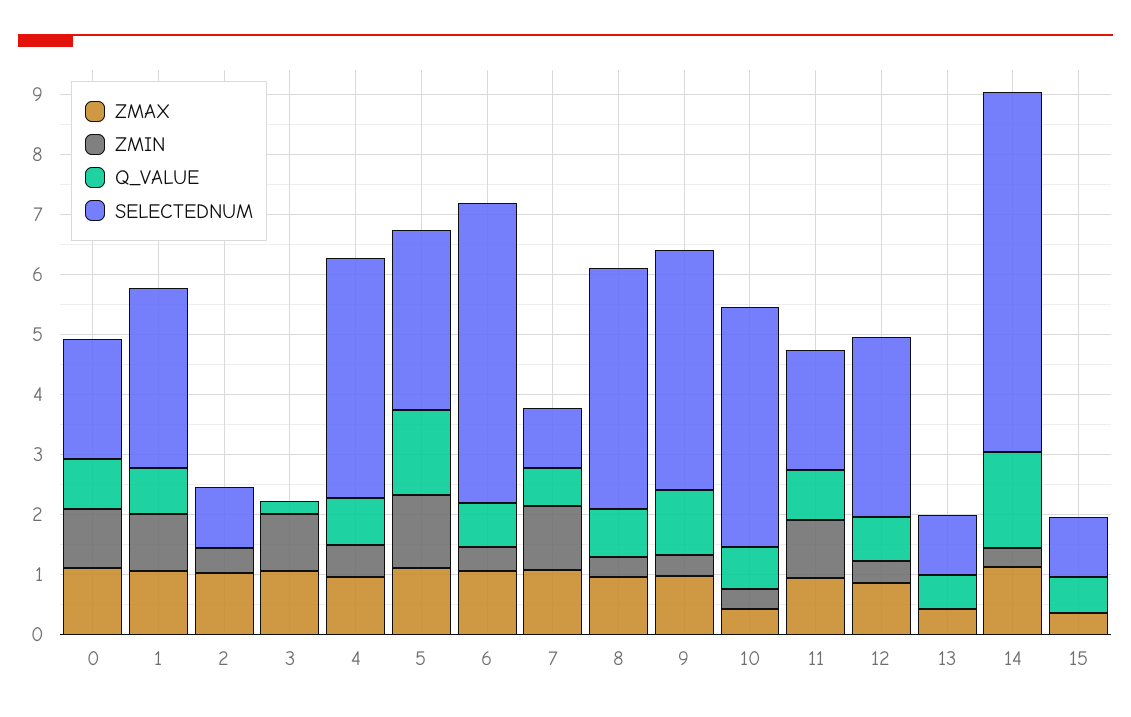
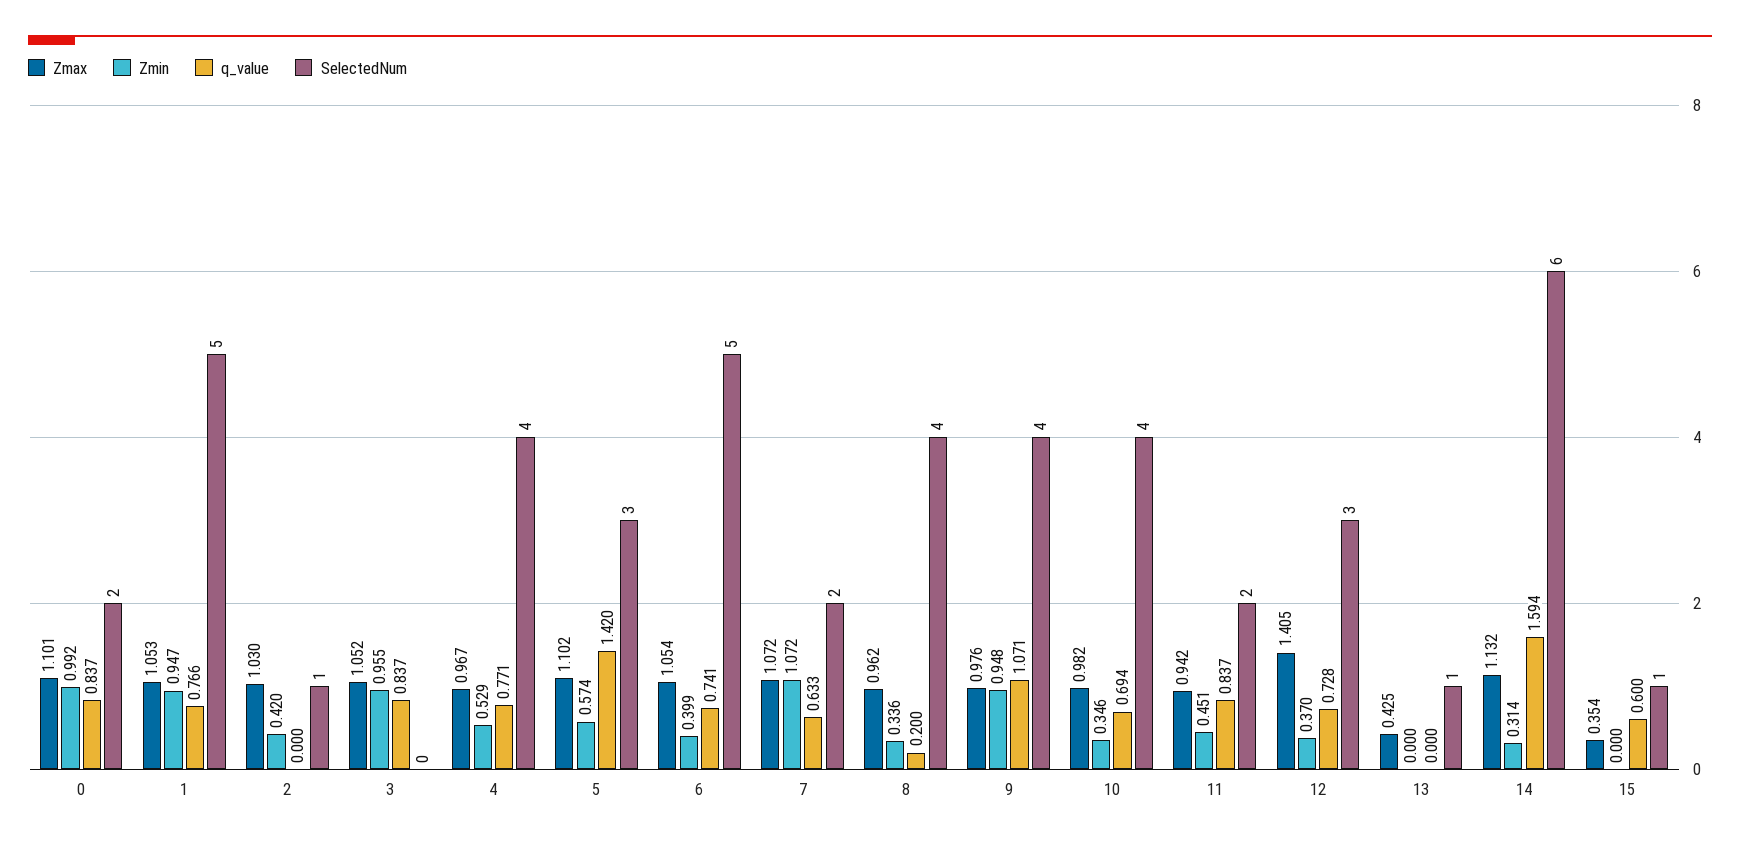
SELECTEDNUM, 1: 3 -> 5
Q_VALUE, 3: 0.2 -> 0.837
ZMIN, 5: 1.2 -> 0.574
SELECTEDNUM, 7: 1 -> 2
Q_VALUE, 8: 0.8 -> 0.2
ZMIN, 9: 0.4 -> 0.948
ZMAX, 10: 0.4 -> 0.982
ZMIN, 11: 1 -> 0.451
ZMAX, 12: 0.8 -> 1.405
Q_VALUE, 13: 0.6 -> 0

